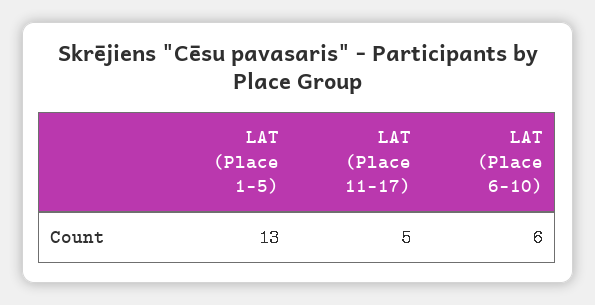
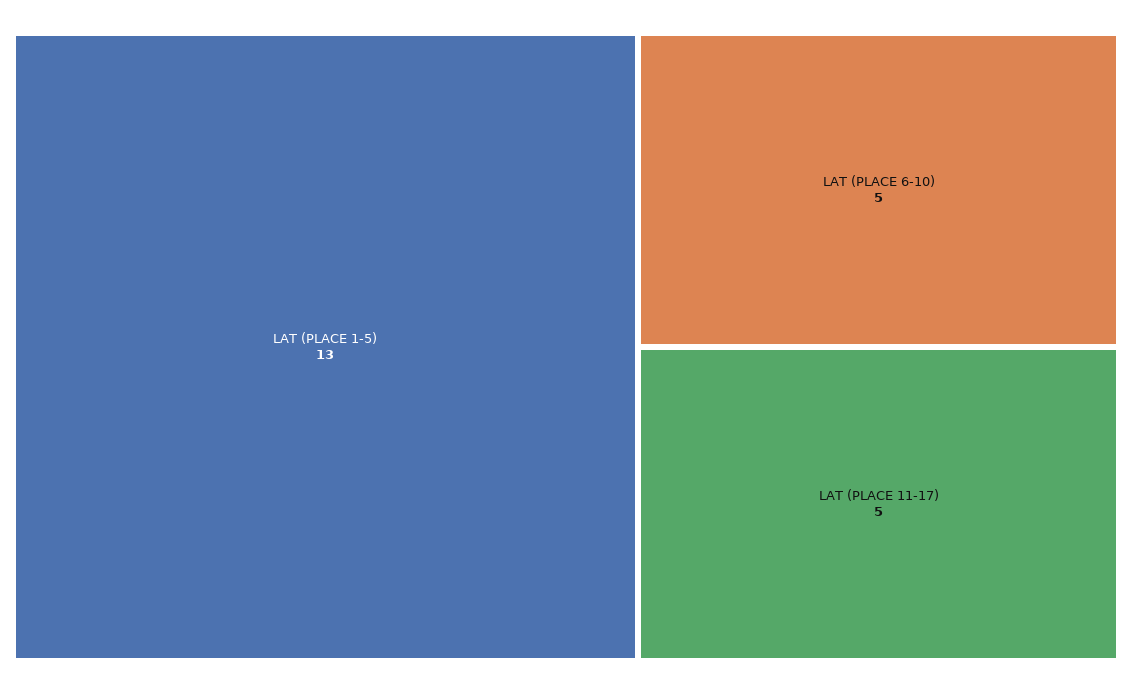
LAT (Place 6-10): 6 -> 5

